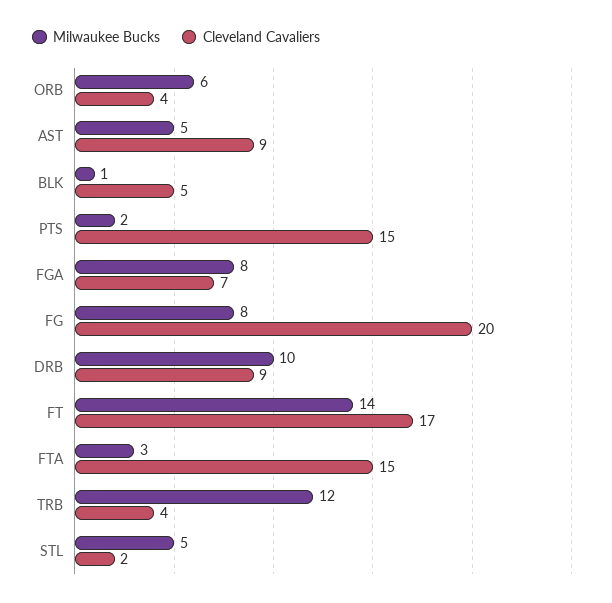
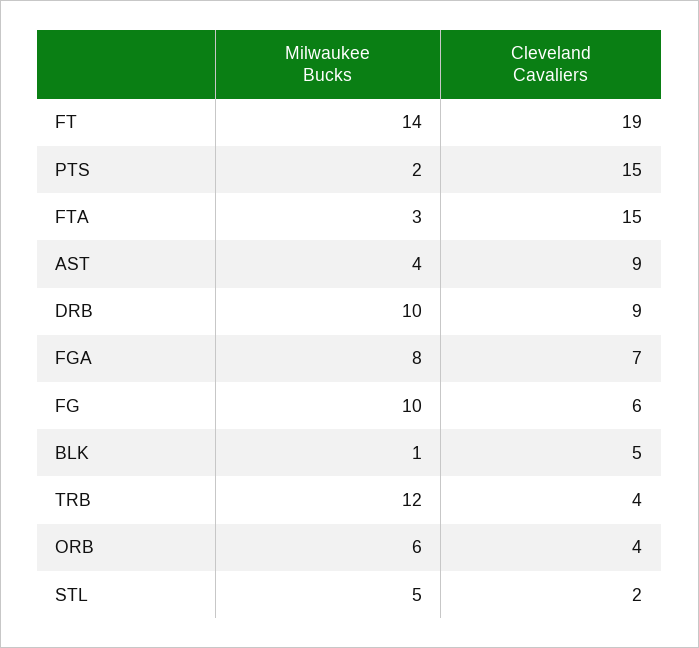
Milwaukee Bucks, AST: 5 -> 4
Milwaukee Bucks, FG: 8 -> 10
Cleveland Cavaliers, FG: 20 -> 6
Cleveland Cavaliers, FT: 17 -> 19

